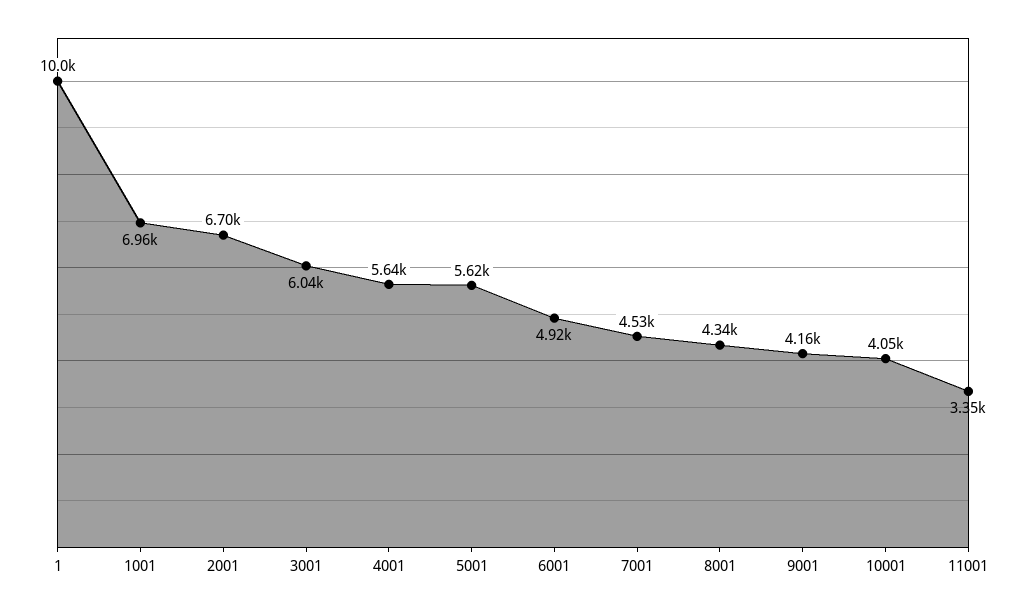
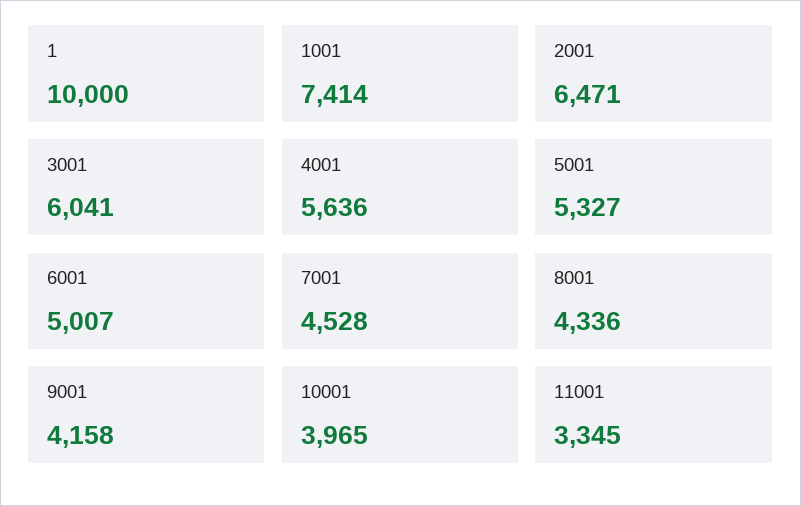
1001: 6960 -> 7414
2001: 6700 -> 6471
5001: 5620 -> 5327
6001: 4920 -> 5007
10001: 4050 -> 3965

